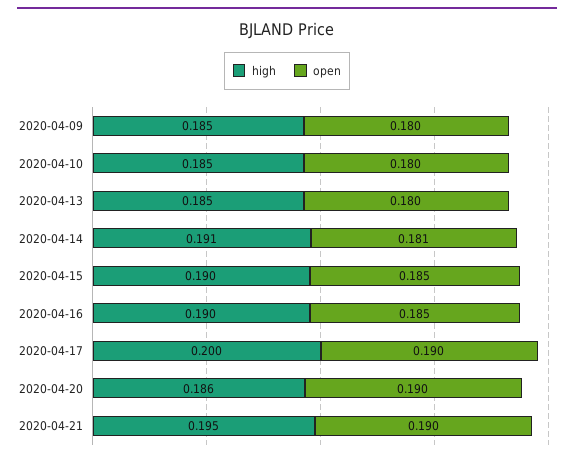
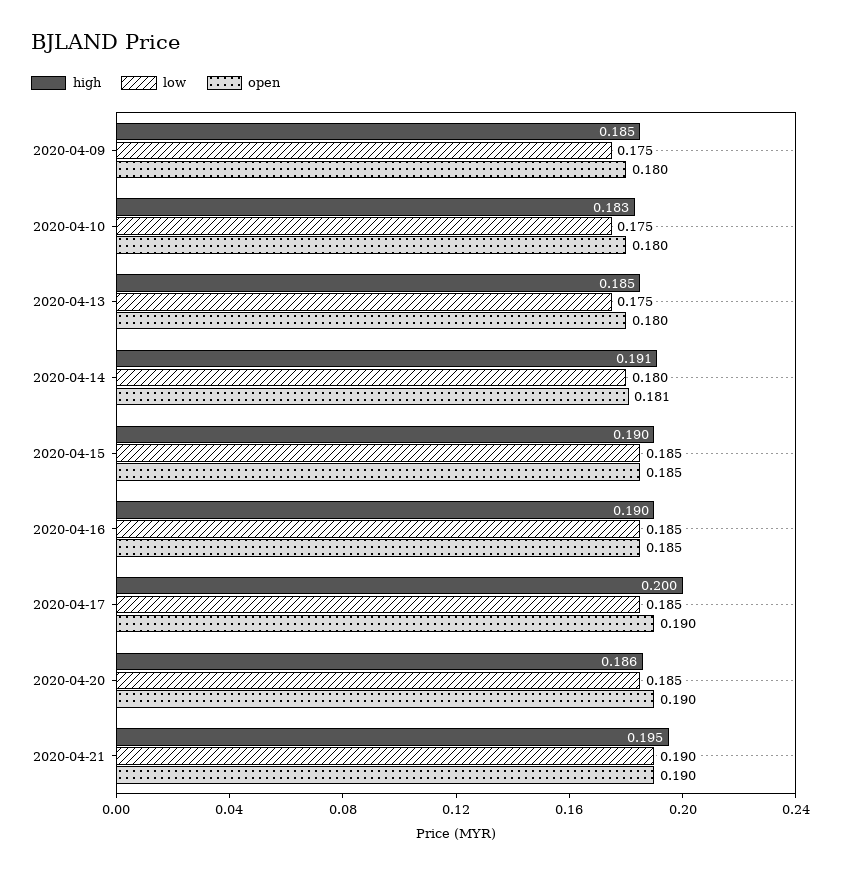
high, 2020-04-10: 0.185 -> 0.183
low, 2020-04-09: none -> 0.175
low, 2020-04-10: none -> 0.175
low, 2020-04-13: none -> 0.175
low, 2020-04-14: none -> 0.18
low, 2020-04-15: none -> 0.185
low, 2020-04-16: none -> 0.185
low, 2020-04-17: none -> 0.185
low, 2020-04-20: none -> 0.185
low, 2020-04-21: none -> 0.19

